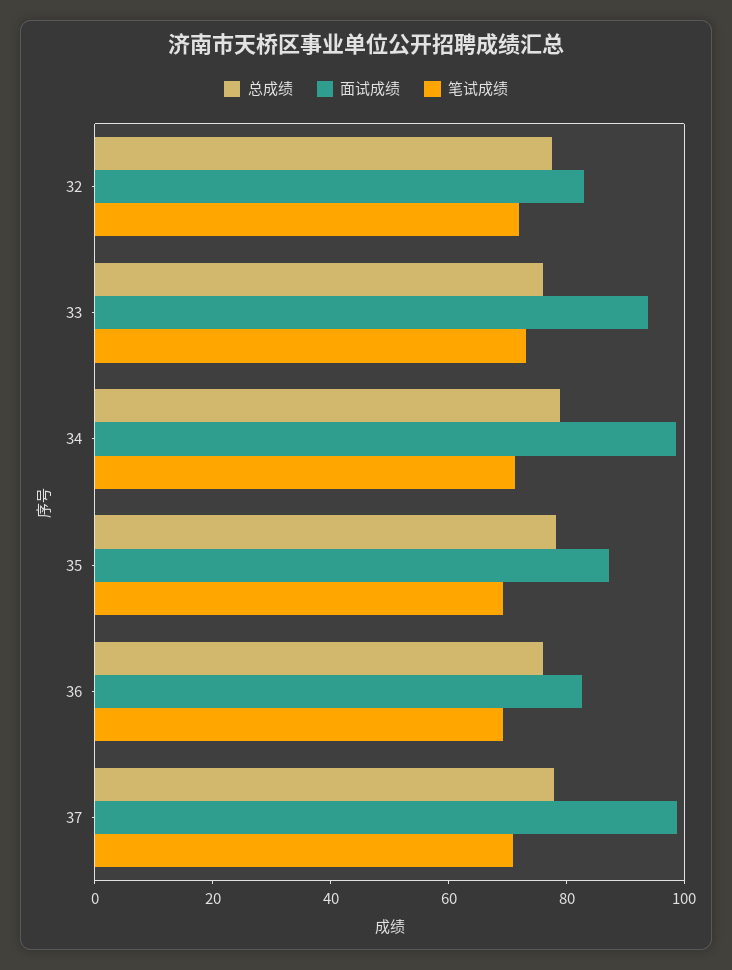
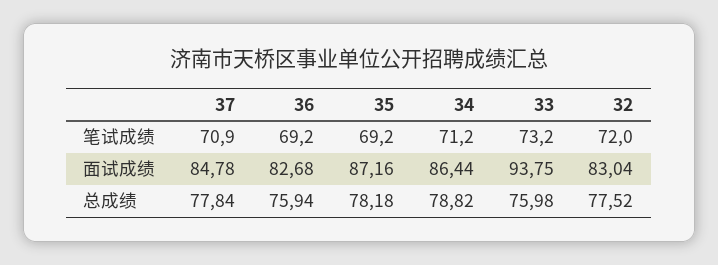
面试成绩, 34: 100 -> 86.44
面试成绩, 37: 100 -> 84.78

